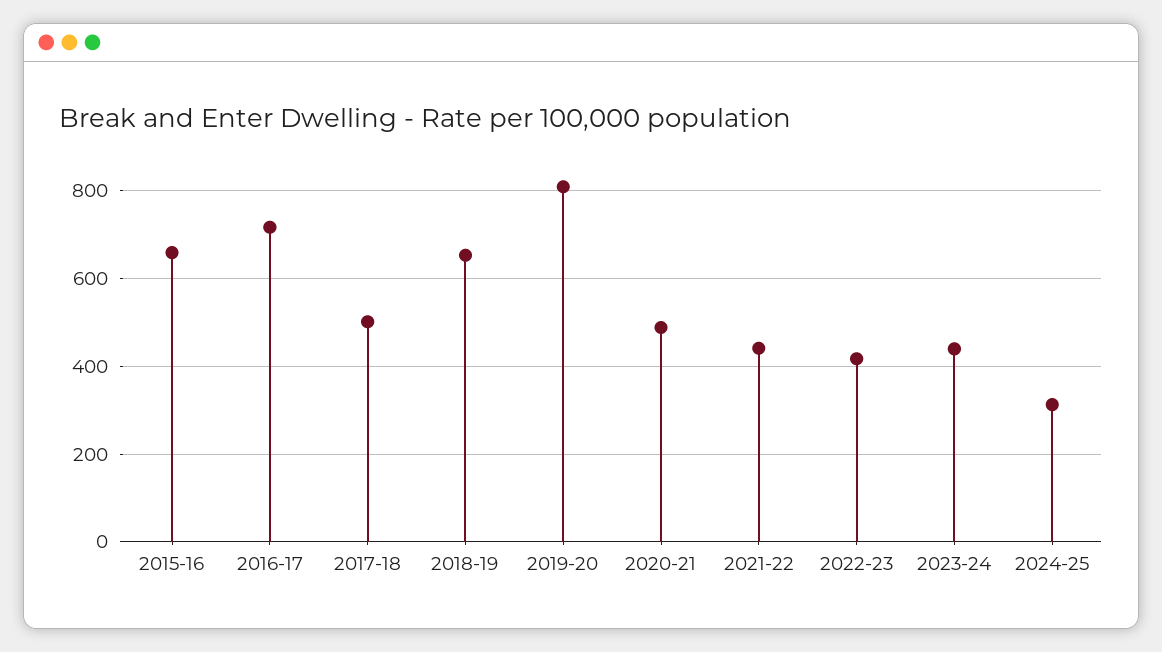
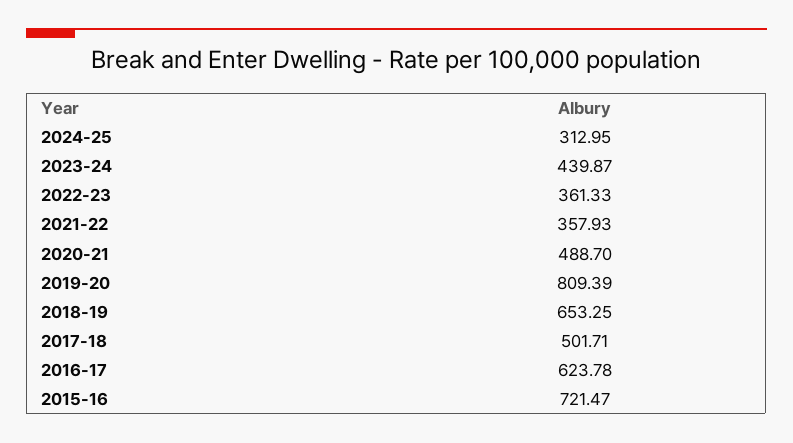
2015-16: 660 -> 721.47
2016-17: 720 -> 623.78
2021-22: 440 -> 357.93
2022-23: 420 -> 361.33

